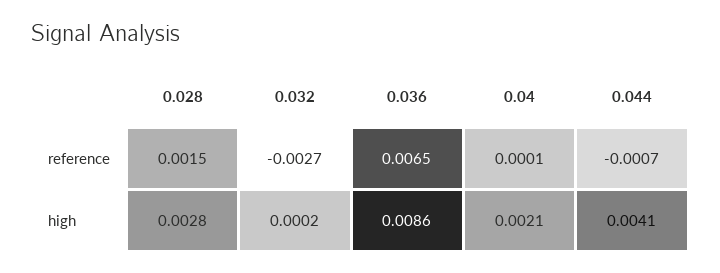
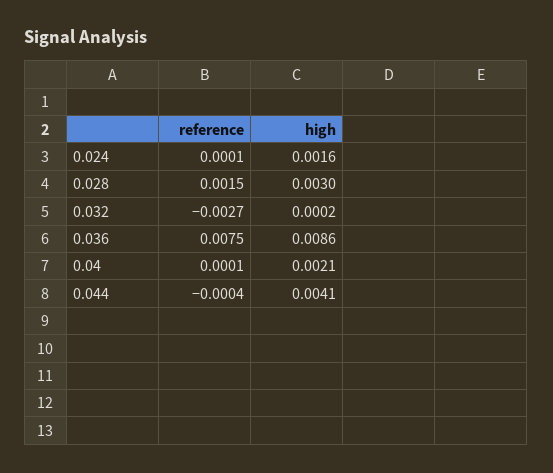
0.036, reference: 0.0065 -> 0.0075
0.044, reference: -0.0007 -> -0.0004
0.028, high: 0.0028 -> 0.003
0.024, reference: none -> 0.0001
0.024, high: none -> 0.0016

